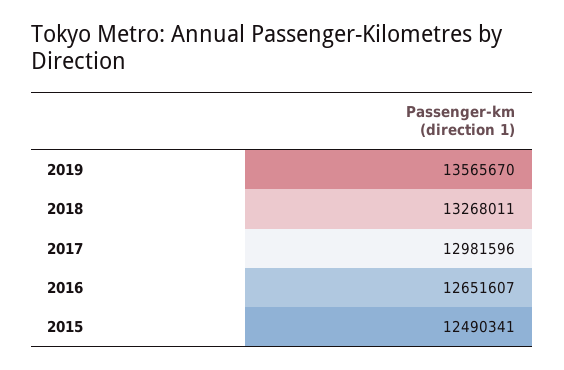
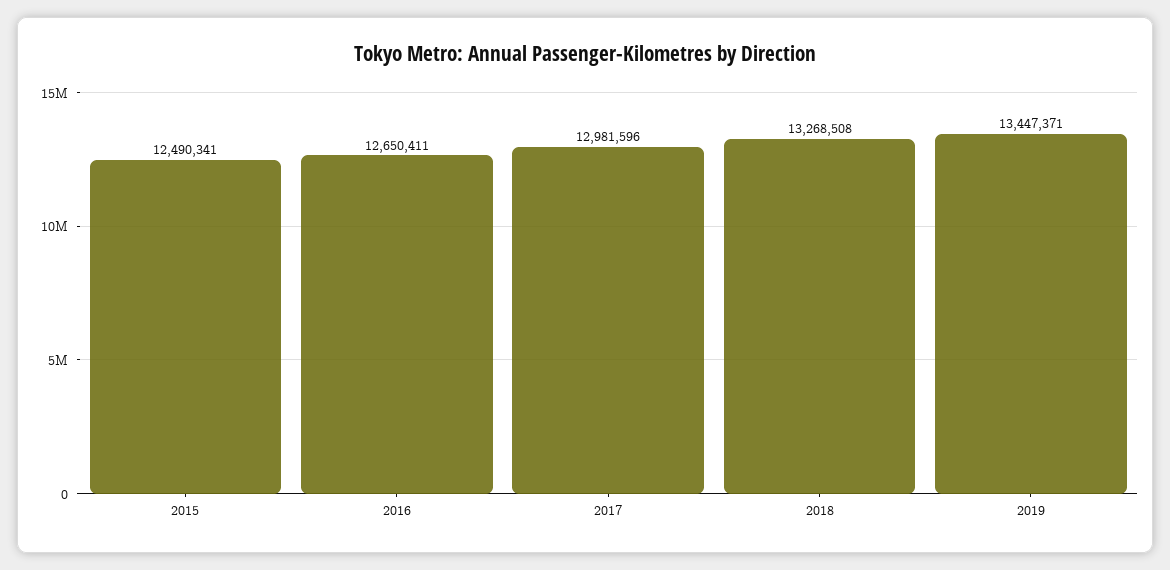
2019: 13565670 -> 13447371
2018: 13268011 -> 13268508
2016: 12651607 -> 12650411

